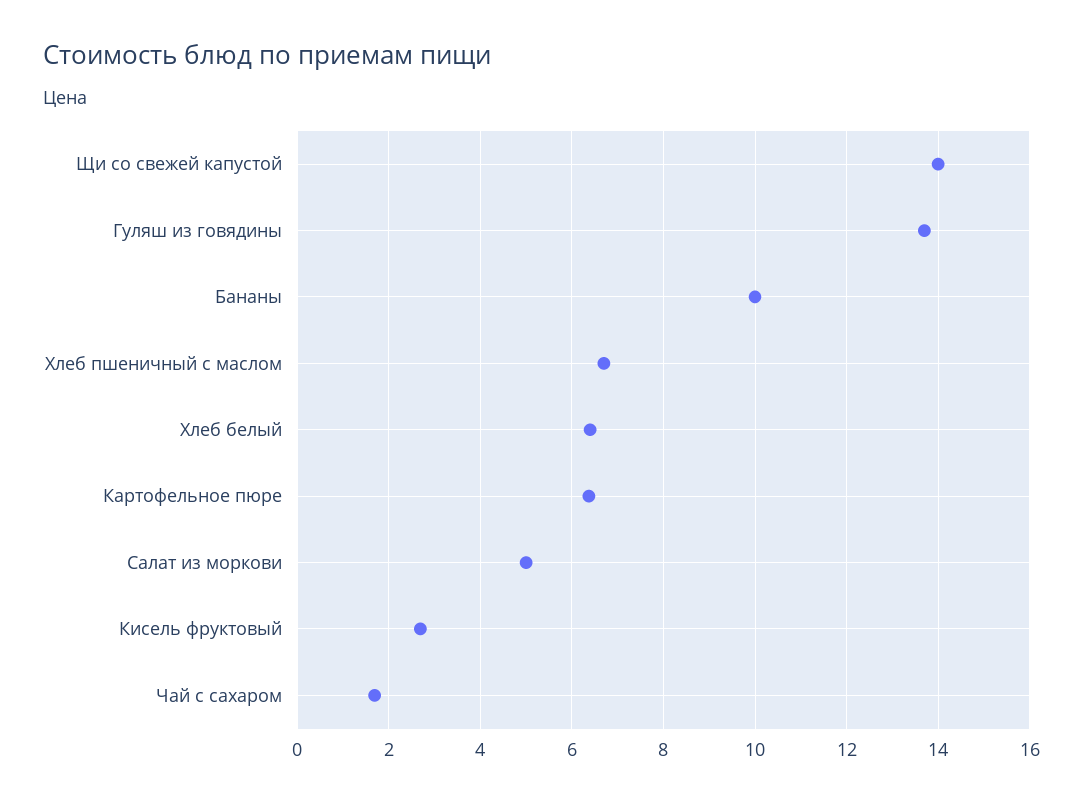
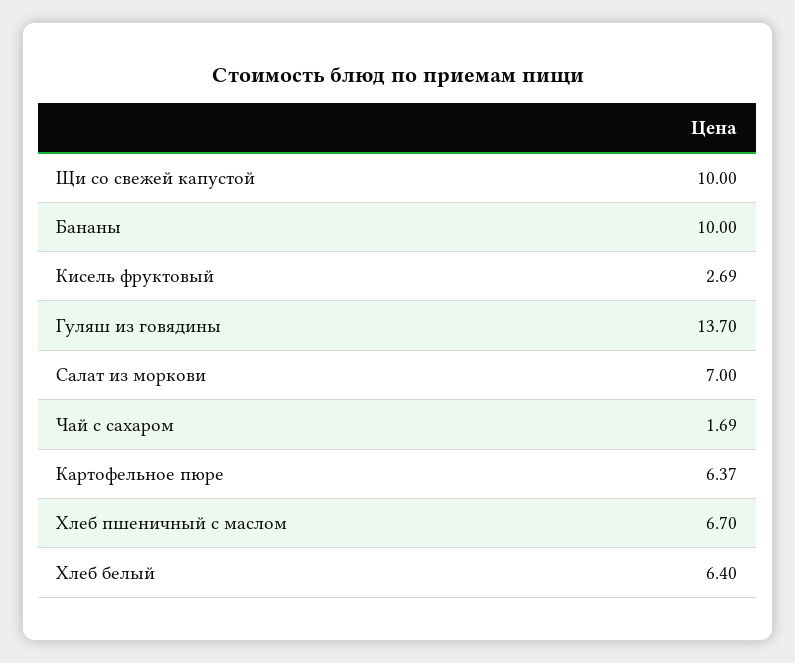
Щи со свежей капустой: 14 -> 10
Салат из моркови: 5 -> 7

